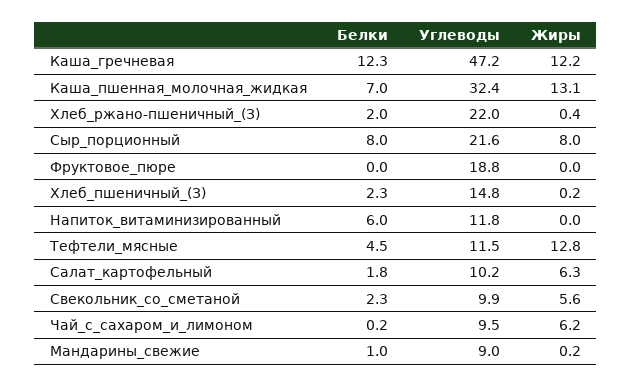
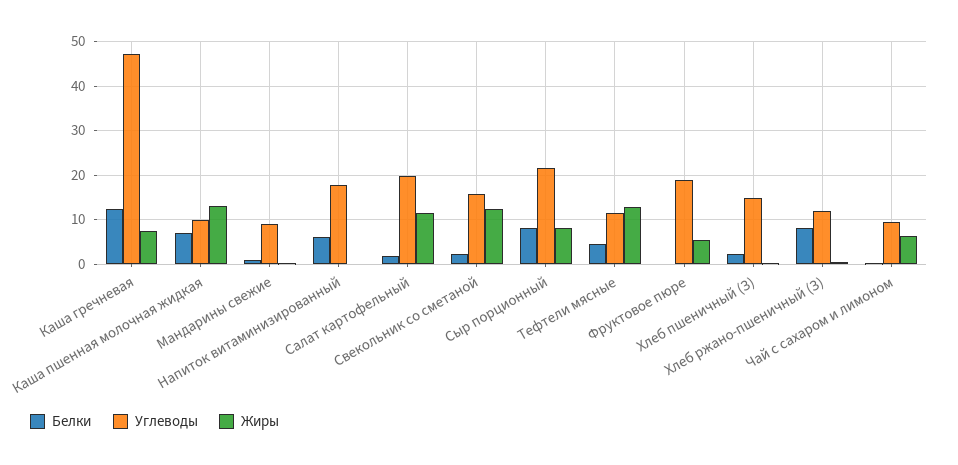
Жиры, Каша_гречневая: 12.2 -> 8
Углеводы, Каша_пшенная_молочная_жидкая: 32.4 -> 10
Белки, Хлеб_ржано-пшеничный_(З): 2 -> 8
Углеводы, Хлеб_ржано-пшеничный_(З): 22 -> 12
Жиры, Фруктовое_пюре: 0 -> 6
Углеводы, Напиток_витаминизированный: 11.8 -> 18
Углеводы, Салат_картофельный: 10.2 -> 20
Жиры, Салат_картофельный: 6.3 -> 12
Углеводы, Свекольник_со_сметаной: 9.9 -> 16
Жиры, Свекольник_со_сметаной: 5.6 -> 12

